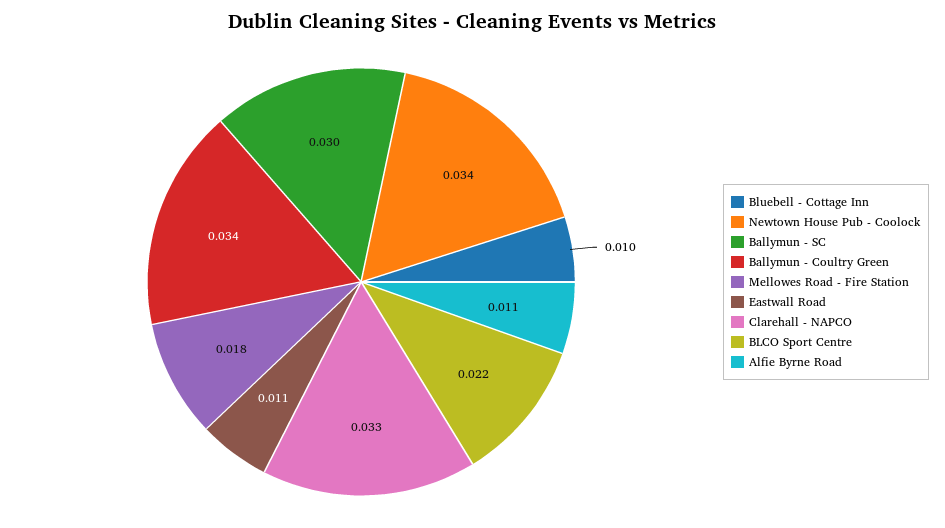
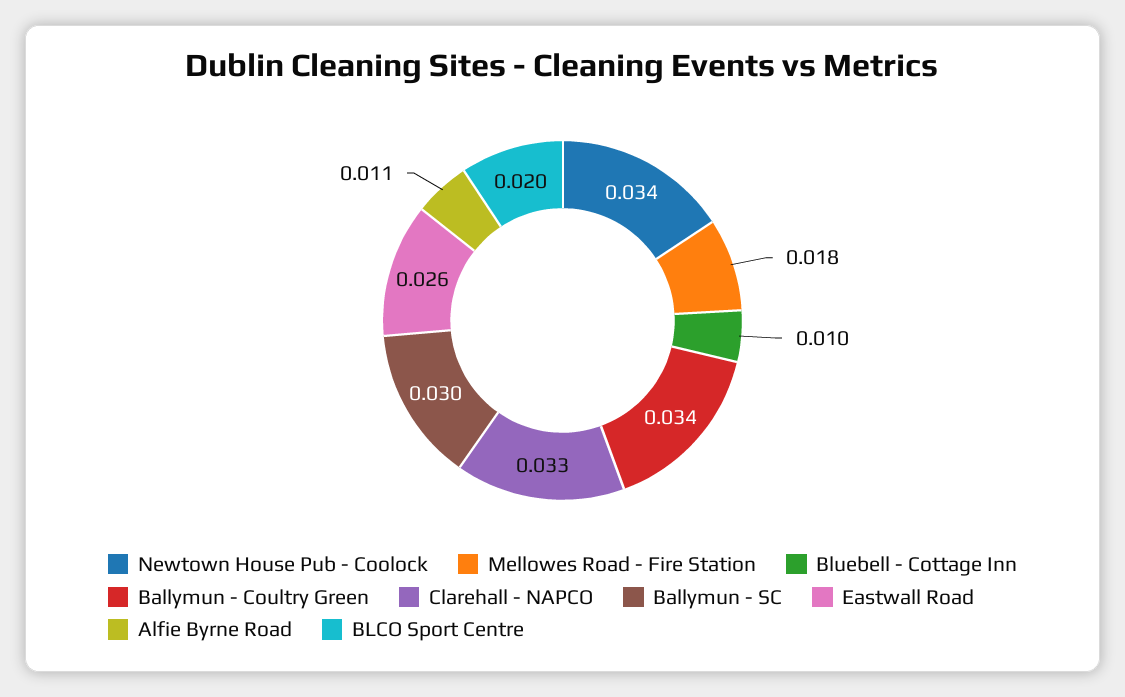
Eastwall Road: 0.011 -> 0.026
BLCO Sport Centre: 0.022 -> 0.02

